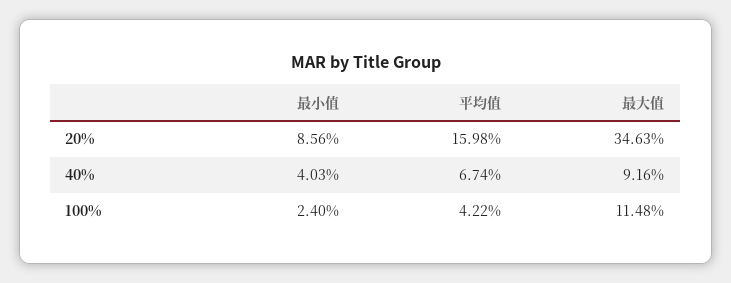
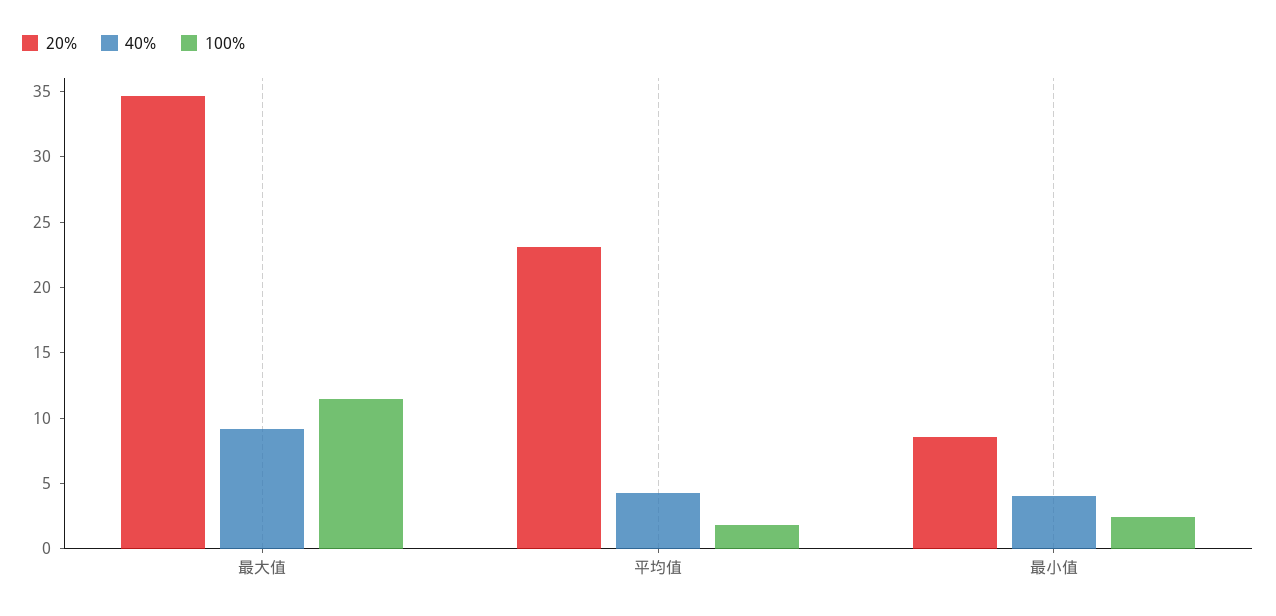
20%, 平均值: 15.98 -> 23
40%, 平均值: 6.74 -> 4
100%, 平均值: 4.22 -> 2

